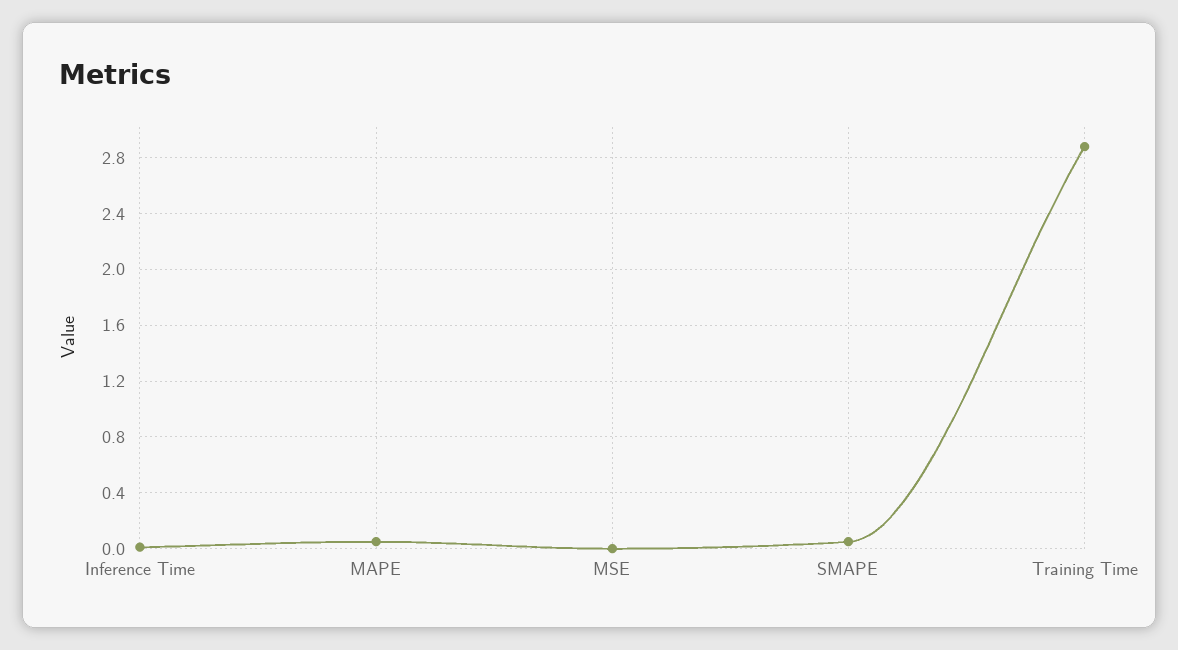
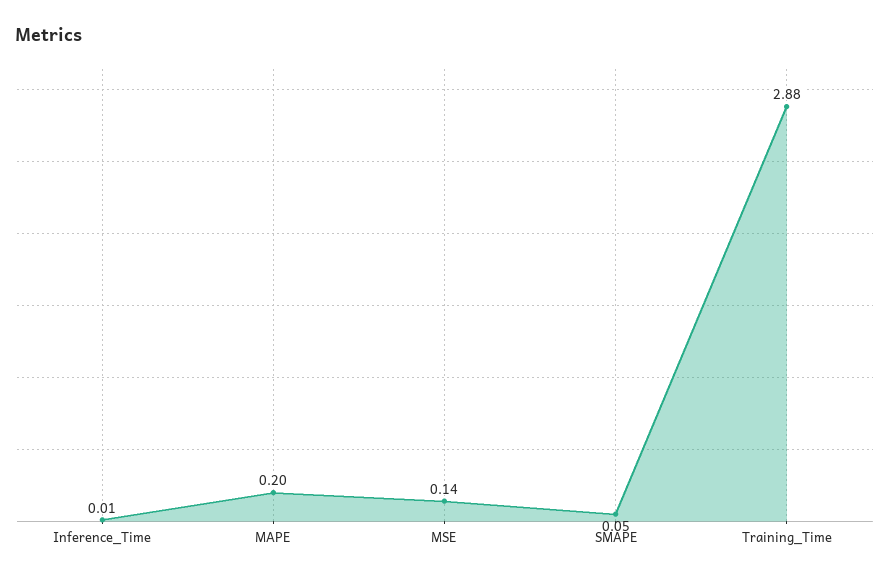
MAPE: 0.05 -> 0.2
MSE: 0 -> 0.14

